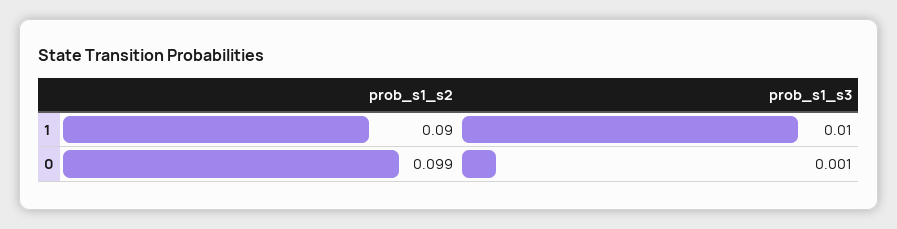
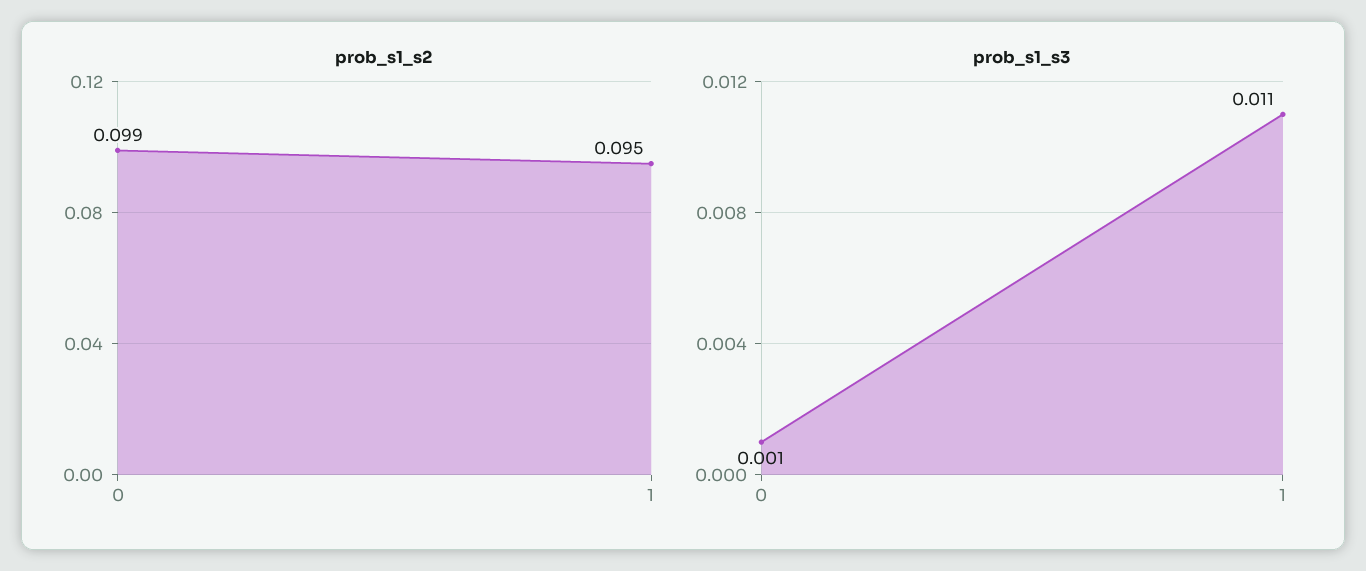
prob_s1_s2, 1: 0.09 -> 0.095
prob_s1_s3, 1: 0.01 -> 0.011

